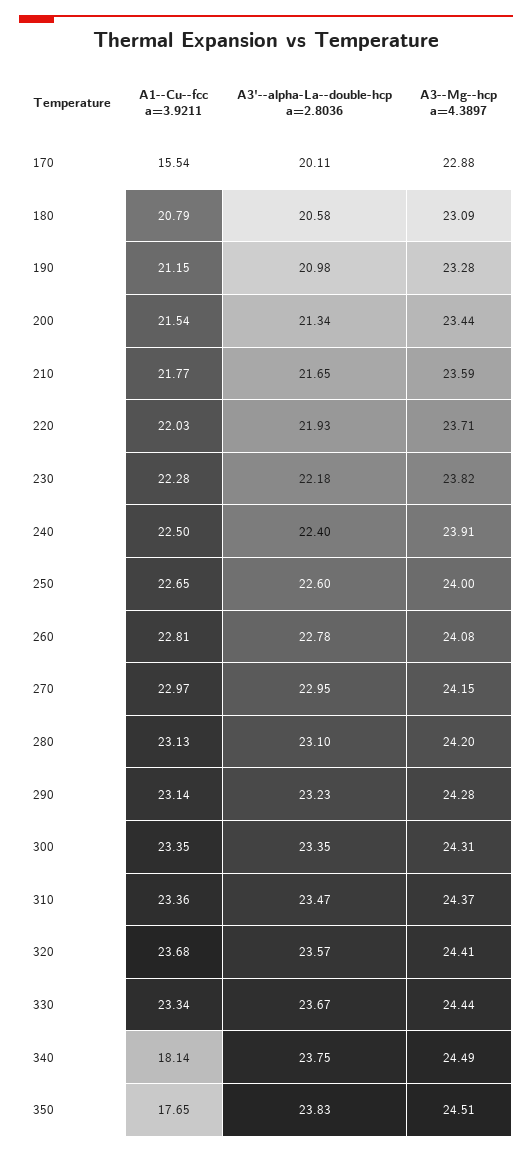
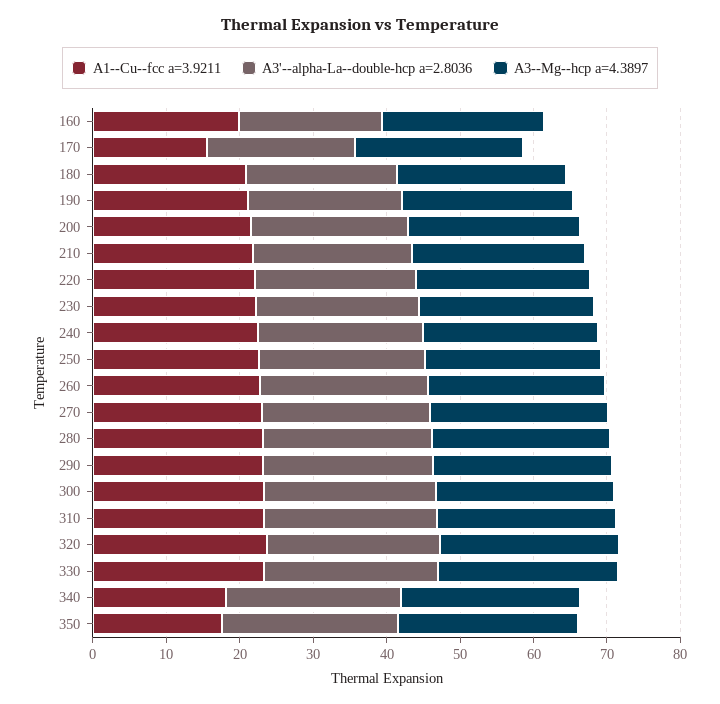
A1--Cu--fcc a=3.9211, 160: none -> 20
A3'--alpha-La--double-hcp a=2.8036, 160: none -> 20
A3--Mg--hcp a=4.3897, 160: none -> 22

